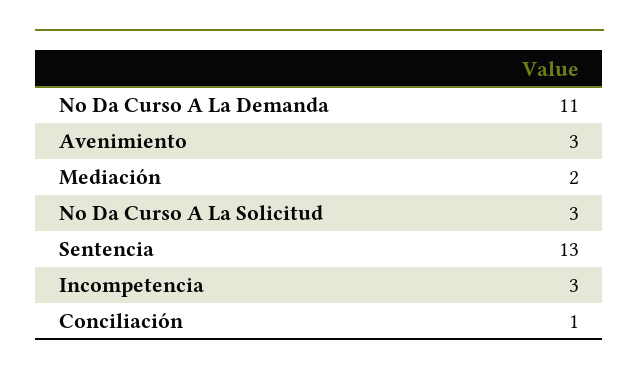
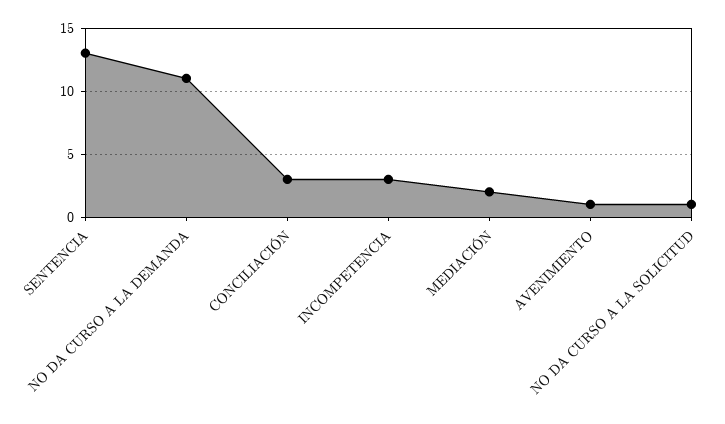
Avenimiento: 3 -> 1
No Da Curso A La Solicitud: 3 -> 1
Conciliación: 1 -> 3

